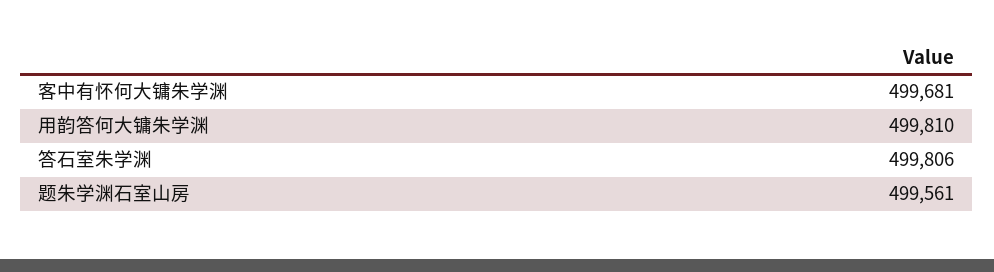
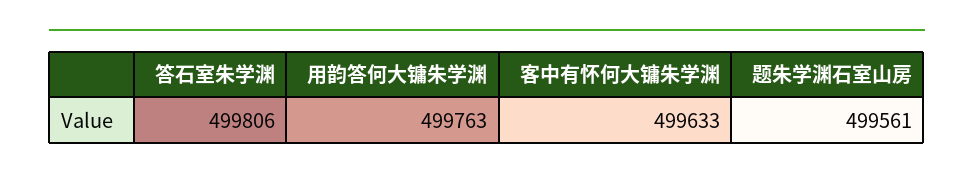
客中有怀何大镛朱学渊: 499681 -> 499633
用韵答何大镛朱学渊: 499810 -> 499763

